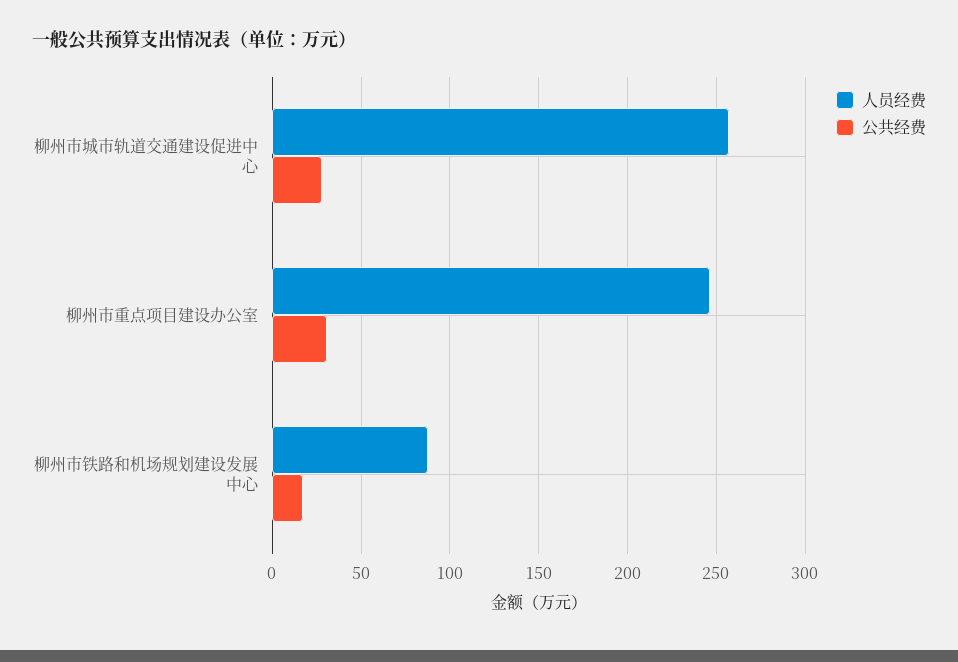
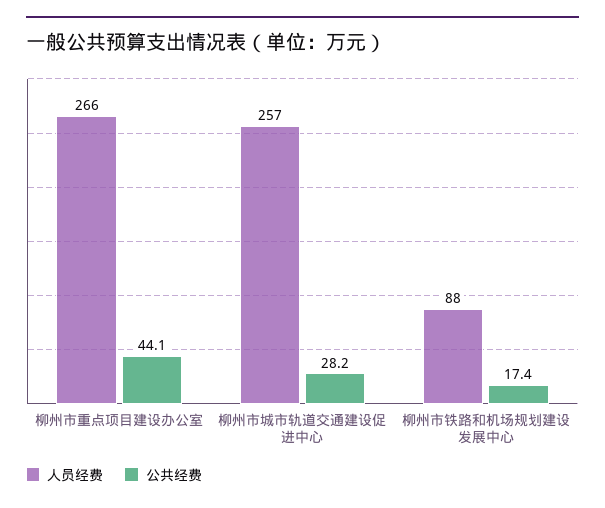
人员经费, 柳州市重点项目建设办公室: 245 -> 266
公共经费, 柳州市重点项目建设办公室: 30 -> 44.1

